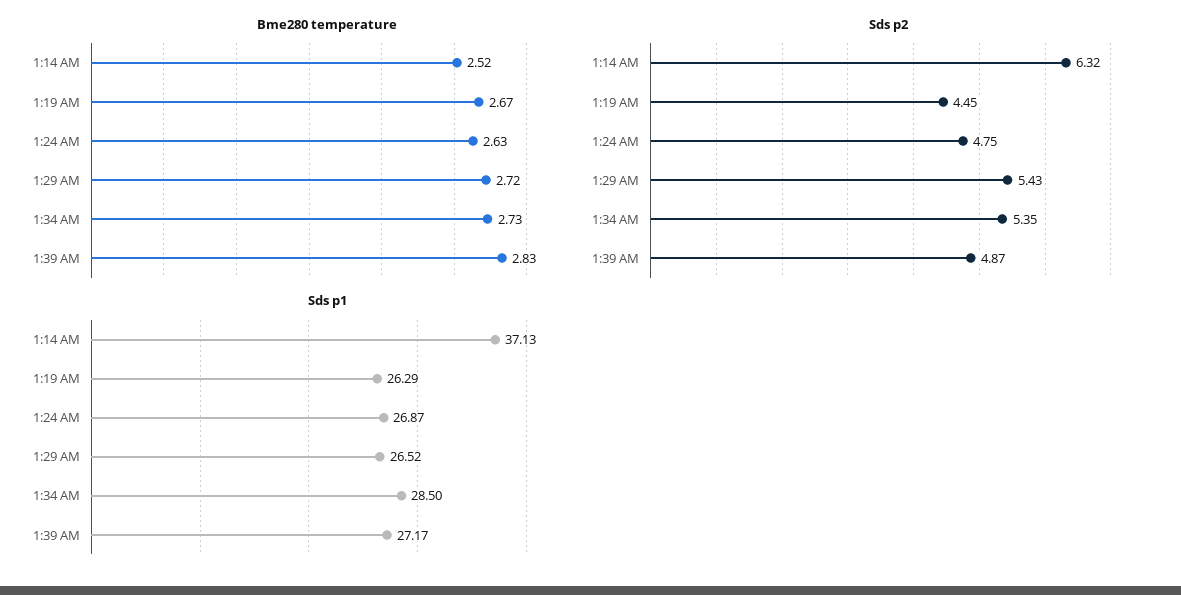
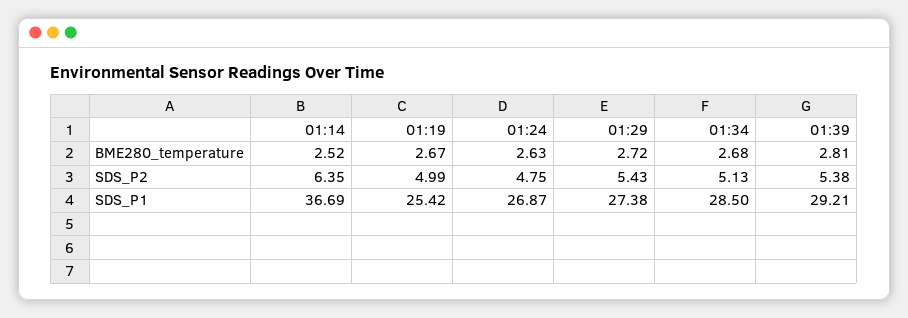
Bme280 temperature, 1:34 AM: 2.73 -> 2.68
Bme280 temperature, 1:39 AM: 2.83 -> 2.81
Sds p2, 1:14 AM: 6.32 -> 6.35
Sds p2, 1:19 AM: 4.45 -> 4.99
Sds p2, 1:34 AM: 5.35 -> 5.13
Sds p2, 1:39 AM: 4.87 -> 5.38
Sds p1, 1:14 AM: 37.13 -> 36.69
Sds p1, 1:19 AM: 26.29 -> 25.42
Sds p1, 1:29 AM: 26.52 -> 27.38
Sds p1, 1:39 AM: 27.17 -> 29.21

